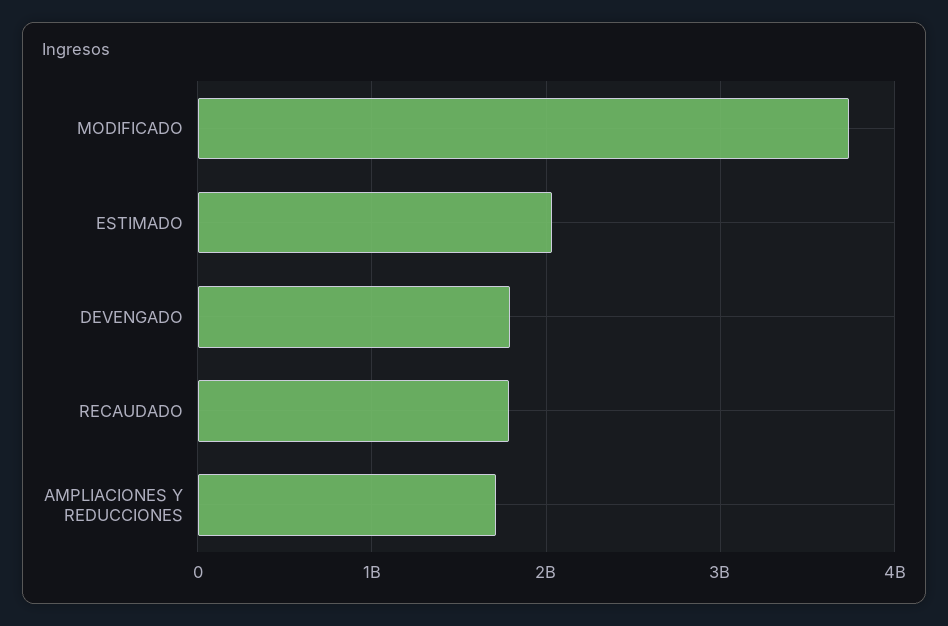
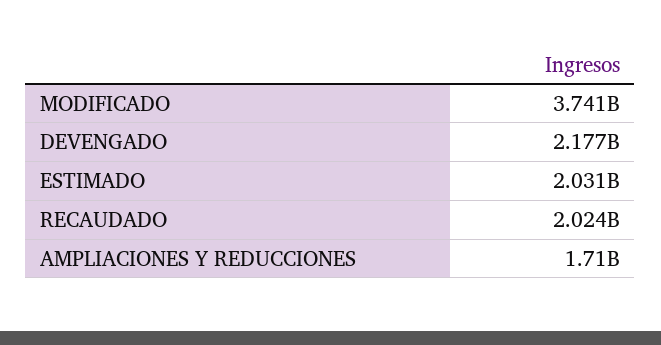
DEVENGADO: 1800000000 -> 2177000000
RECAUDADO: 1800000000 -> 2024000000

